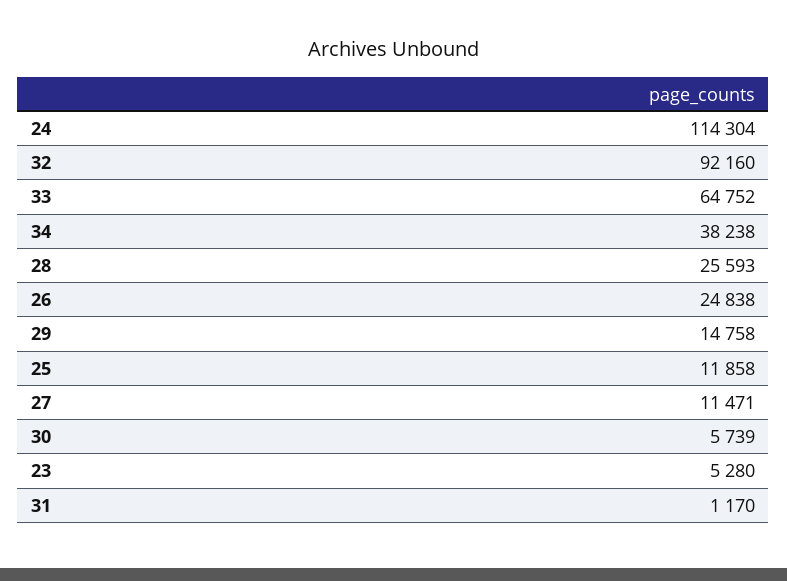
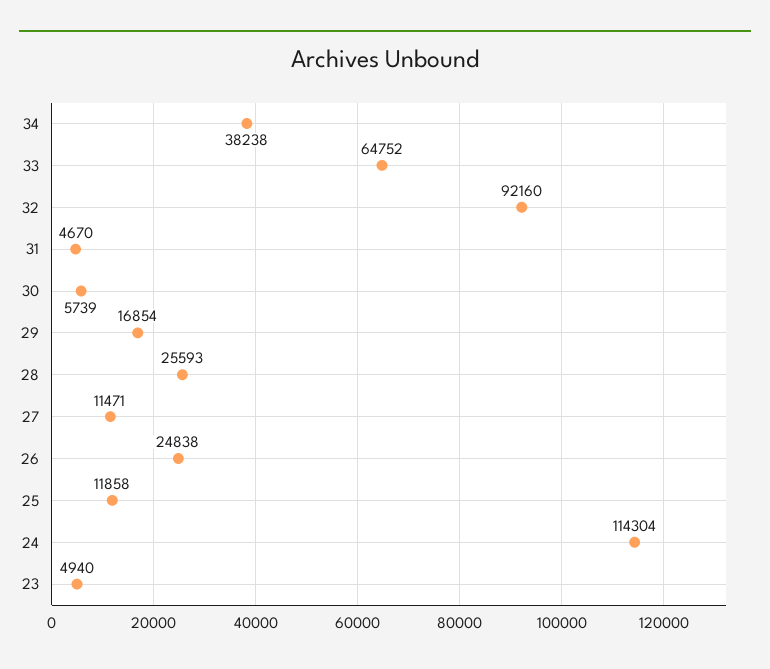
29: 14758 -> 16854
23: 5280 -> 4940
31: 1170 -> 4670

